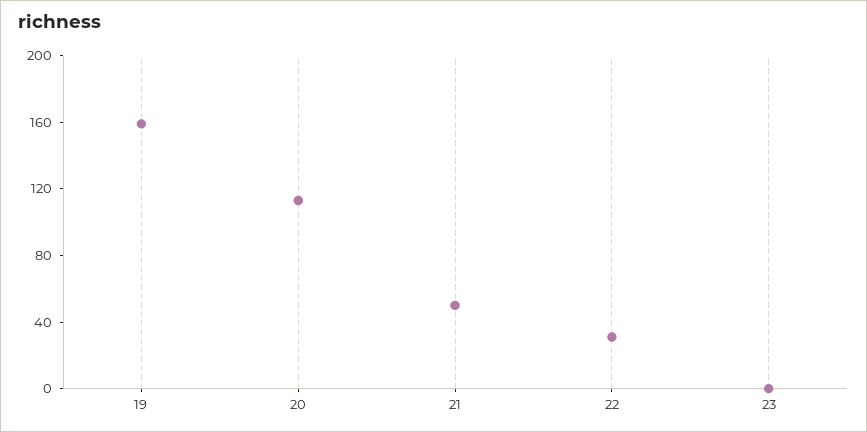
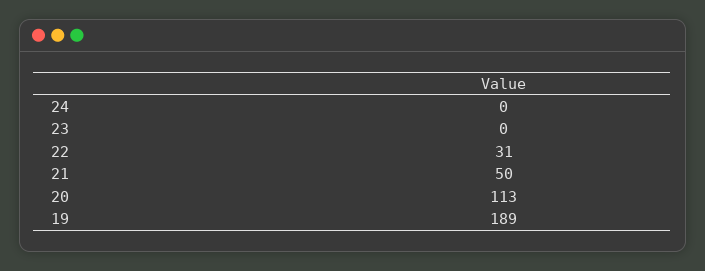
19: 160 -> 189
24: none -> 0

